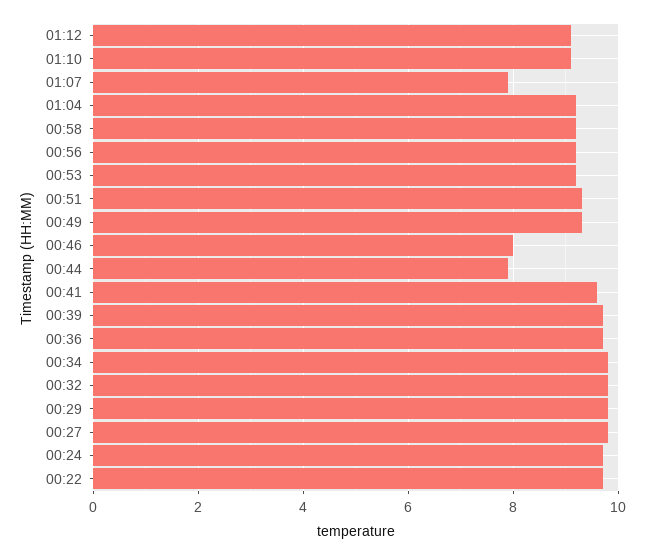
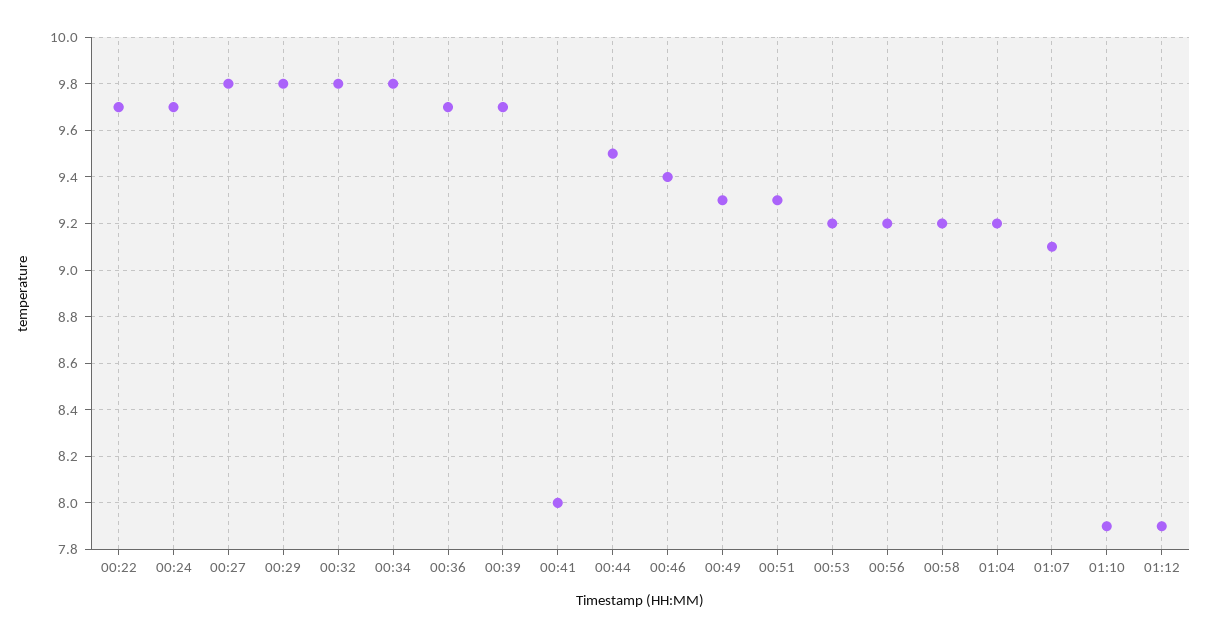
01:12: 9 -> 7.9
01:10: 9 -> 7.9
01:07: 8 -> 9.1
00:46: 8 -> 9.4
00:44: 8 -> 9.5
00:41: 9.5 -> 8

